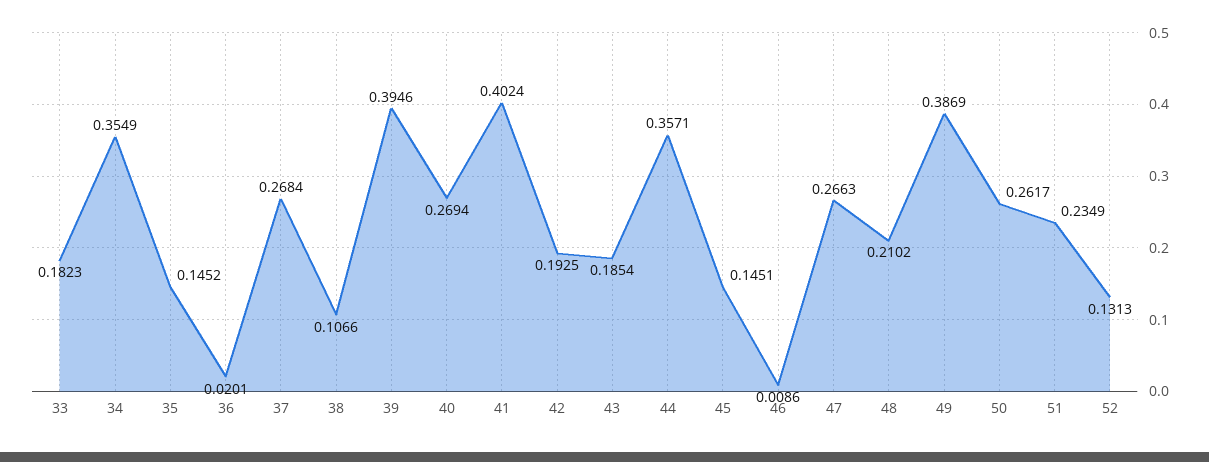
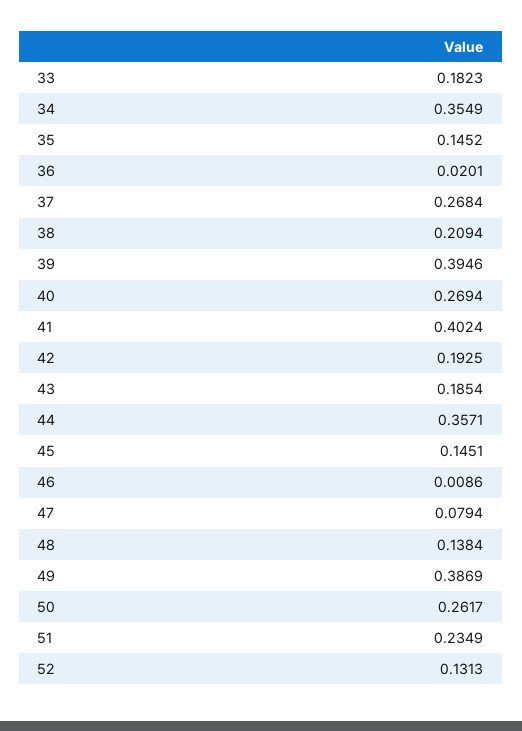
38: 0.1066 -> 0.2094
47: 0.2663 -> 0.0794
48: 0.2102 -> 0.1384

